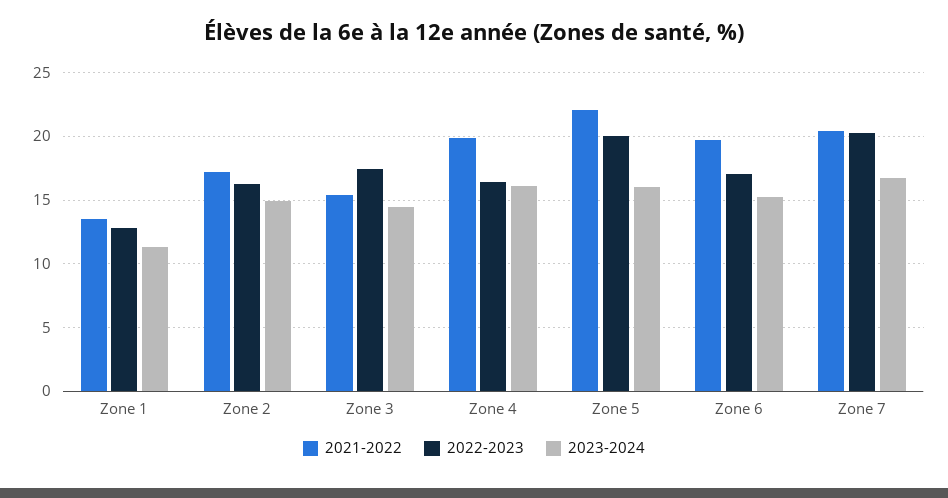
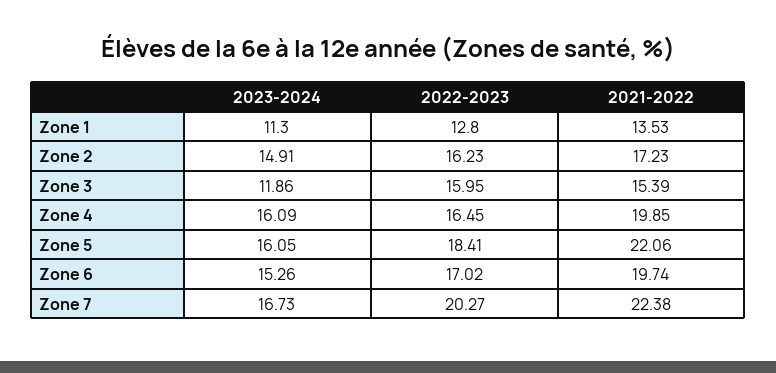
2022-2023, Zone 3: 17.5 -> 15.95
2023-2024, Zone 3: 14.5 -> 11.86
2022-2023, Zone 5: 20 -> 18.41
2021-2022, Zone 7: 20.5 -> 22.38

